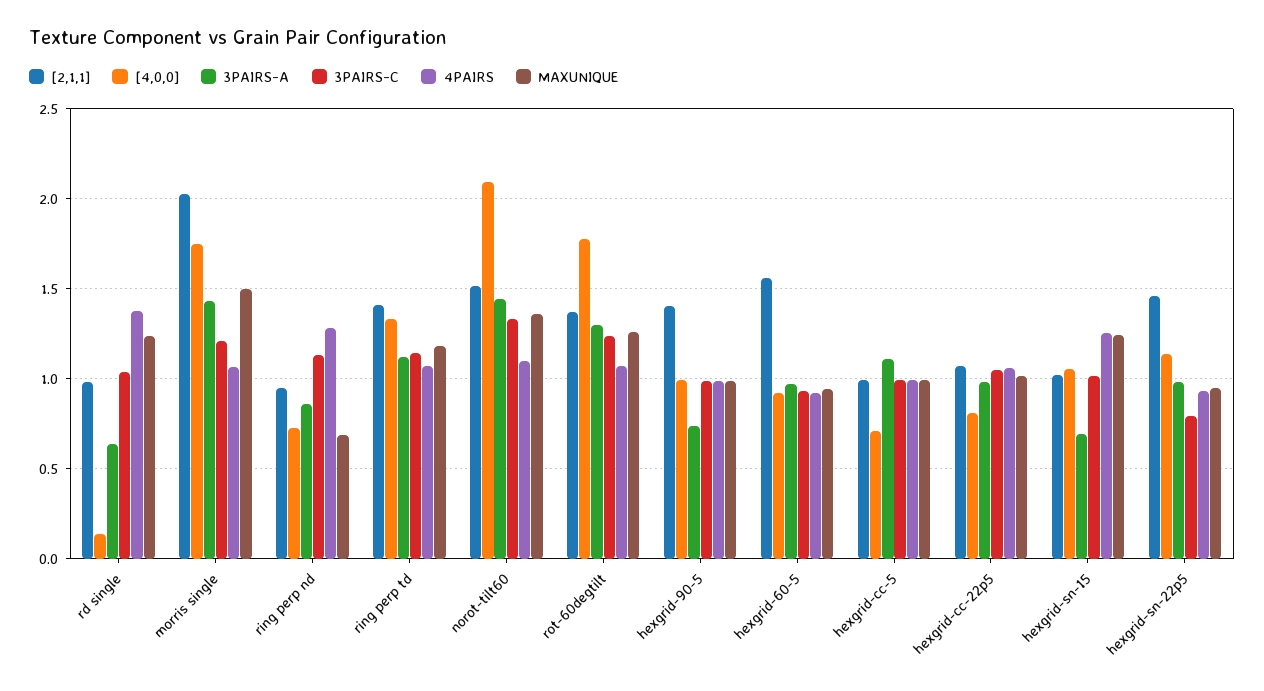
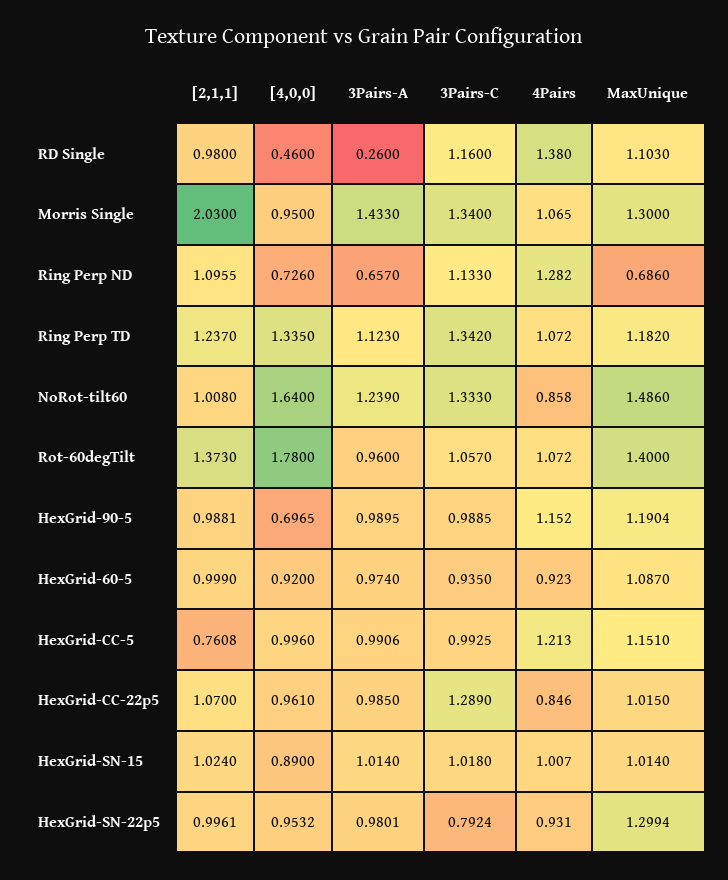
[4,0,0], rd single: 0.15 -> 0.46
3PAIRS-A, rd single: 0.65 -> 0.26
3PAIRS-C, rd single: 1.05 -> 1.16
MAXUNIQUE, rd single: 1.25 -> 1.103
[4,0,0], morris single: 1.75 -> 0.95
3PAIRS-C, morris single: 1.2 -> 1.34
MAXUNIQUE, morris single: 1.5 -> 1.3
[2,1,1], ring perp nd: 0.95 -> 1.0955
3PAIRS-A, ring perp nd: 0.85 -> 0.657
[2,1,1], ring perp td: 1.4 -> 1.237
3PAIRS-C, ring perp td: 1.15 -> 1.342
[2,1,1], norot-tilt60: 1.5 -> 1.008
[4,0,0], norot-tilt60: 2.1 -> 1.64
3PAIRS-A, norot-tilt60: 1.45 -> 1.239
4PAIRS, norot-tilt60: 1.1 -> 0.858
MAXUNIQUE, norot-tilt60: 1.35 -> 1.486
3PAIRS-A, rot-60degtilt: 1.3 -> 0.96
3PAIRS-C, rot-60degtilt: 1.25 -> 1.057
MAXUNIQUE, rot-60degtilt: 1.25 -> 1.4
[2,1,1], hexgrid-90-5: 1.4 -> 0.9881
[4,0,0], hexgrid-90-5: 1 -> 0.6965
3PAIRS-A, hexgrid-90-5: 0.75 -> 0.9895
4PAIRS, hexgrid-90-5: 1 -> 1.152
MAXUNIQUE, hexgrid-90-5: 1 -> 1.1904
[2,1,1], hexgrid-60-5: 1.55 -> 0.999
MAXUNIQUE, hexgrid-60-5: 0.95 -> 1.087
[2,1,1], hexgrid-cc-5: 1 -> 0.7608
[4,0,0], hexgrid-cc-5: 0.7 -> 0.996
3PAIRS-A, hexgrid-cc-5: 1.1 -> 0.9906
4PAIRS, hexgrid-cc-5: 1 -> 1.213
MAXUNIQUE, hexgrid-cc-5: 1 -> 1.151
[4,0,0], hexgrid-cc-22p5: 0.8 -> 0.961
3PAIRS-C, hexgrid-cc-22p5: 1.05 -> 1.289
4PAIRS, hexgrid-cc-22p5: 1.05 -> 0.846
[4,0,0], hexgrid-sn-15: 1.05 -> 0.89
3PAIRS-A, hexgrid-sn-15: 0.7 -> 1.014
4PAIRS, hexgrid-sn-15: 1.25 -> 1.007
MAXUNIQUE, hexgrid-sn-15: 1.25 -> 1.014
[2,1,1], hexgrid-sn-22p5: 1.45 -> 0.9961
[4,0,0], hexgrid-sn-22p5: 1.15 -> 0.9532
MAXUNIQUE, hexgrid-sn-22p5: 0.95 -> 1.2994

